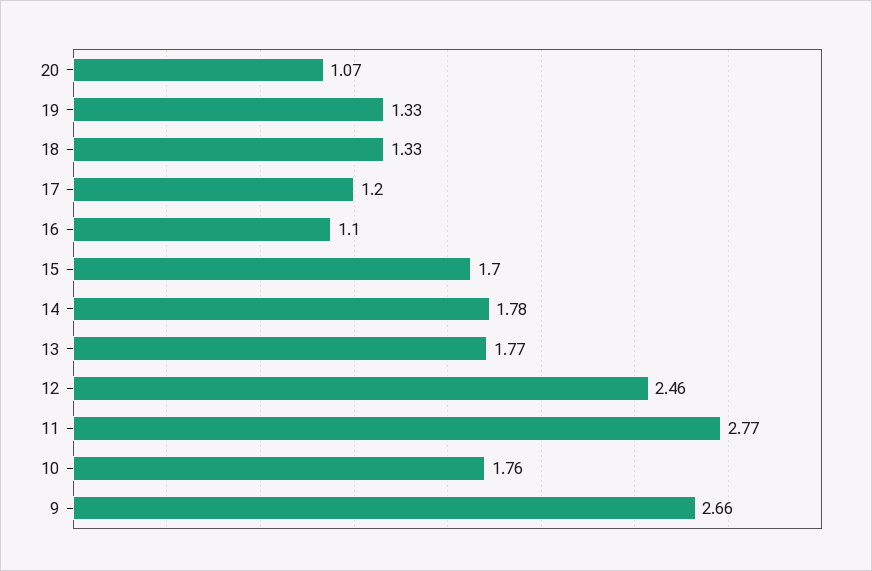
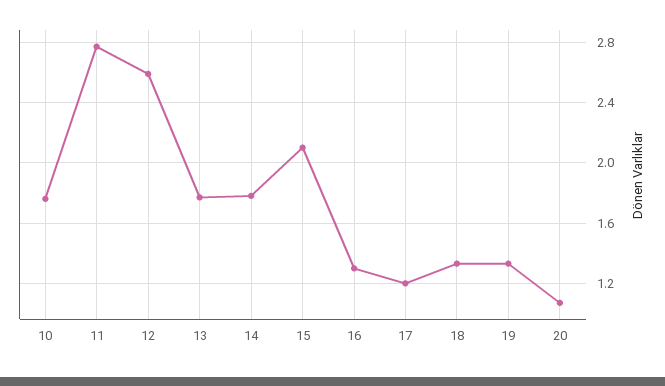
16: 1.1 -> 1.3
15: 1.7 -> 2.1
12: 2.46 -> 2.6
9: 2.66 -> none

